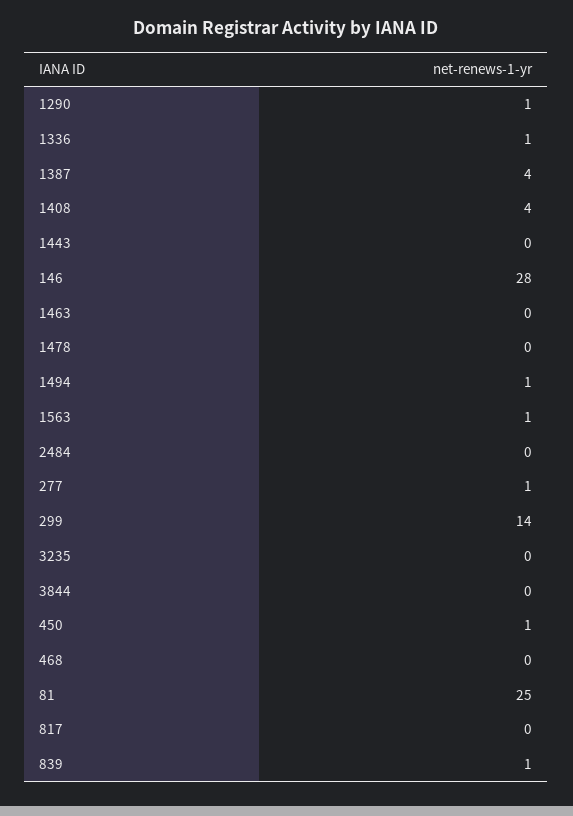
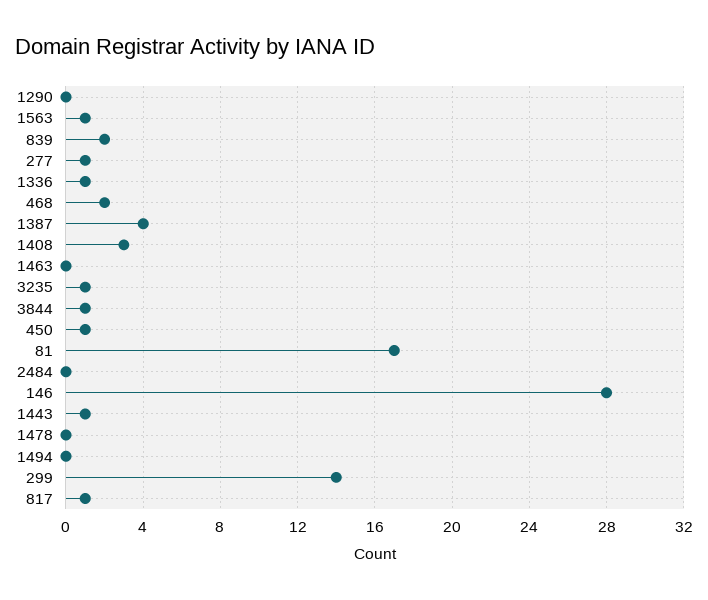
1290: 1 -> 0
1408: 4 -> 3
1443: 0 -> 1
1494: 1 -> 0
3235: 0 -> 1
3844: 0 -> 1
468: 0 -> 2
81: 25 -> 17
817: 0 -> 1
839: 1 -> 2

